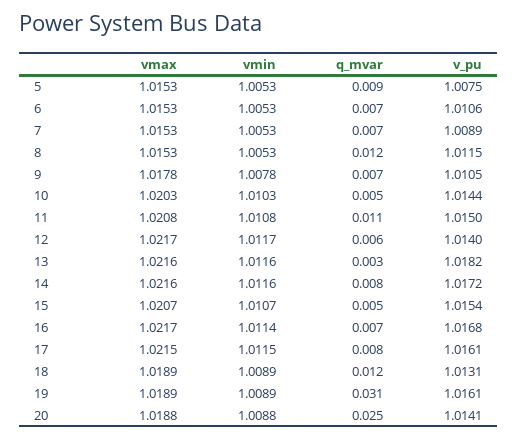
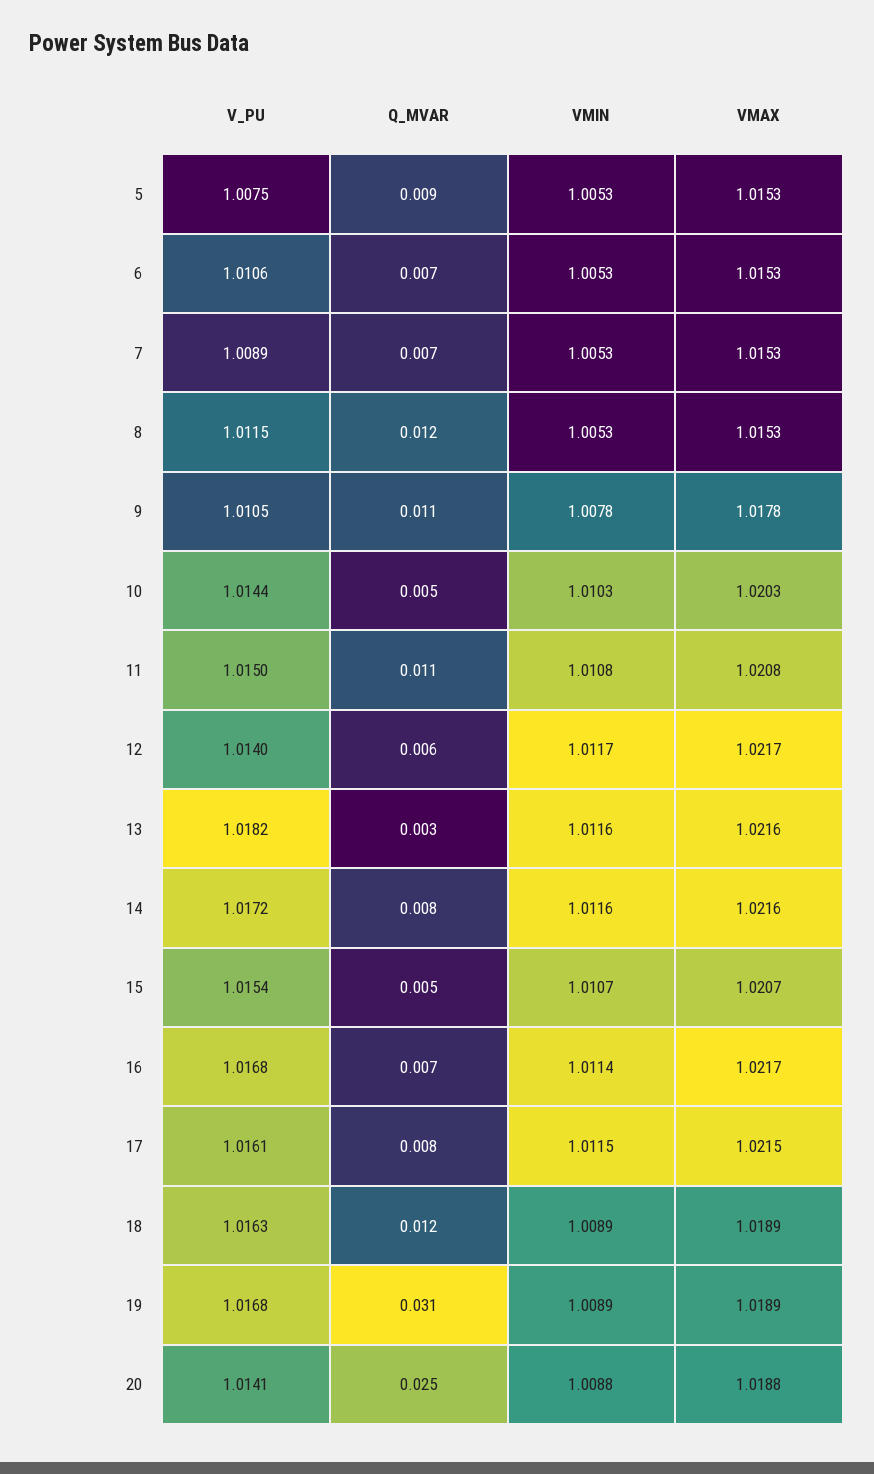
q_mvar, 9: 0.007 -> 0.011
v_pu, 18: 1.0131 -> 1.0163
v_pu, 19: 1.0161 -> 1.0168

